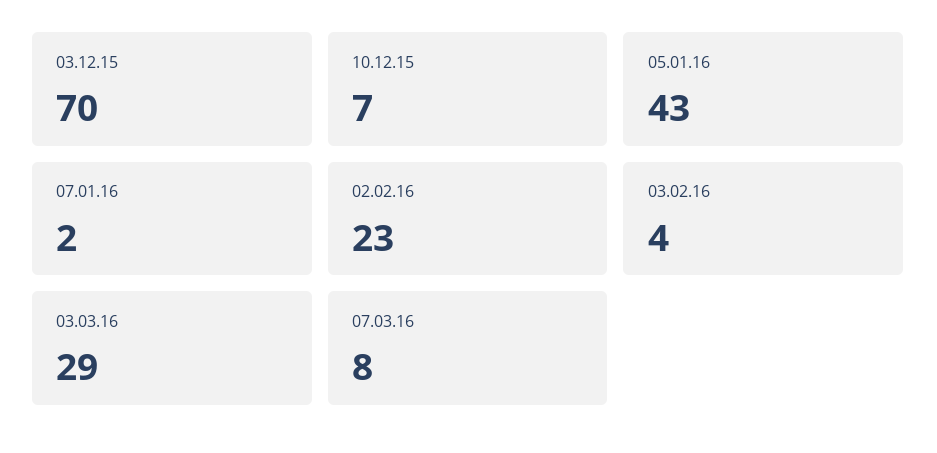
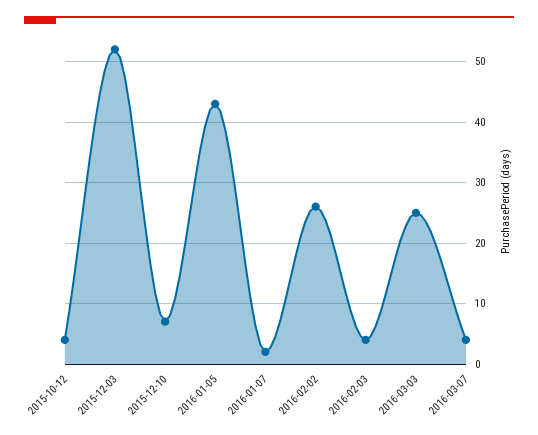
03.12.15: 70 -> 52
02.02.16: 23 -> 26
03.03.16: 29 -> 25
07.03.16: 8 -> 4
2015-10-12: none -> 4

